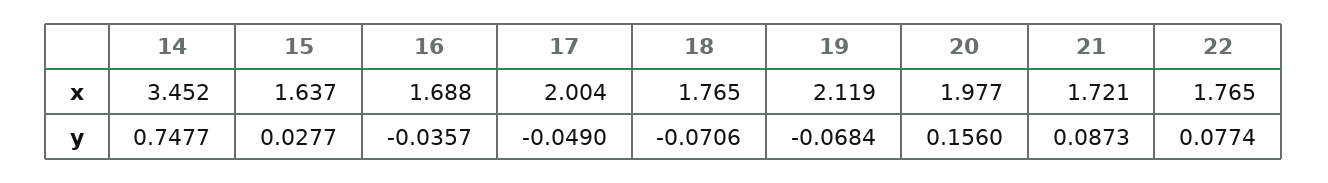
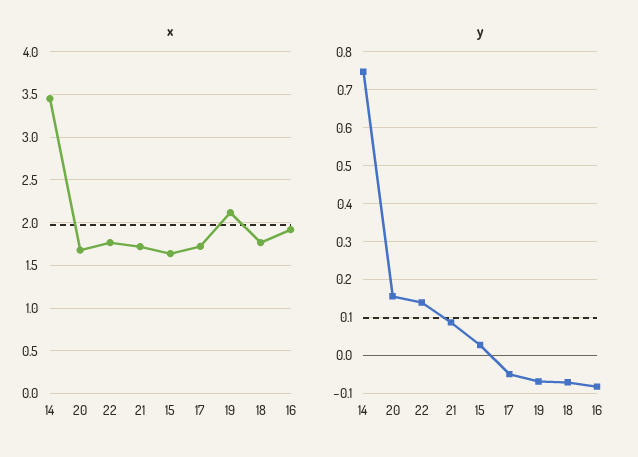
x, 16: 1.688 -> 1.9
x, 17: 2.004 -> 1.7
x, 20: 1.977 -> 1.7
y, 16: -0.0357 -> -0.08
y, 22: 0.0774 -> 0.14

